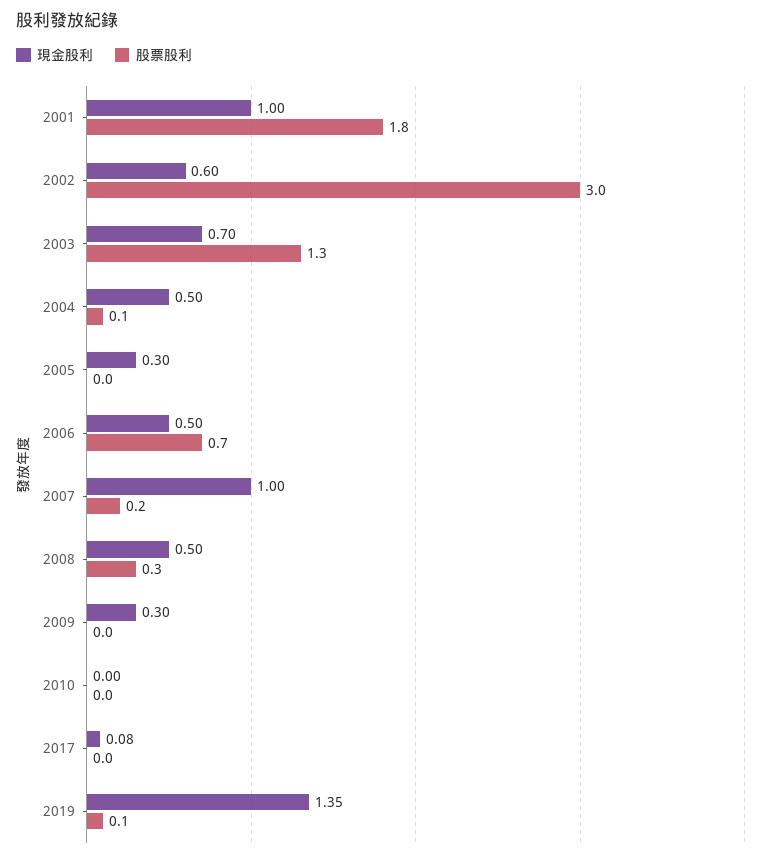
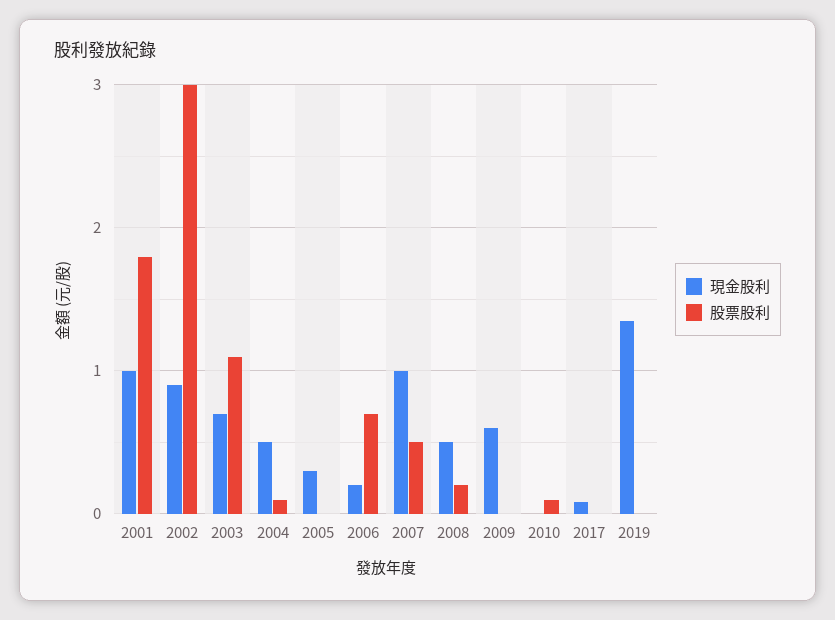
現金股利, 2002: 0.6 -> 0.9
股票股利, 2003: 1.3 -> 1.1
現金股利, 2006: 0.5 -> 0.2
股票股利, 2007: 0.2 -> 0.5
股票股利, 2008: 0.3 -> 0.2
現金股利, 2009: 0.3 -> 0.6
股票股利, 2010: 0 -> 0.1
股票股利, 2019: 0.1 -> 0

